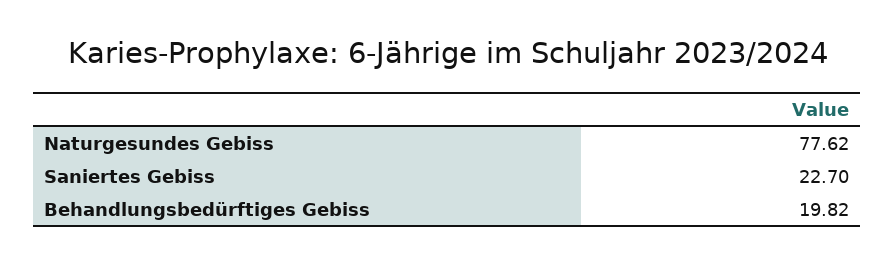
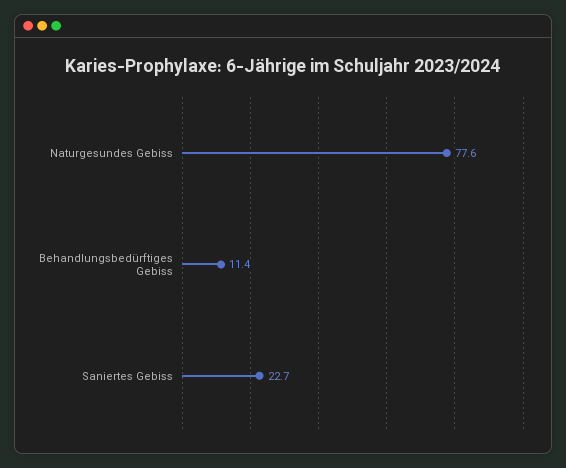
Behandlungsbedürftiges Gebiss: 19.82 -> 11.4

